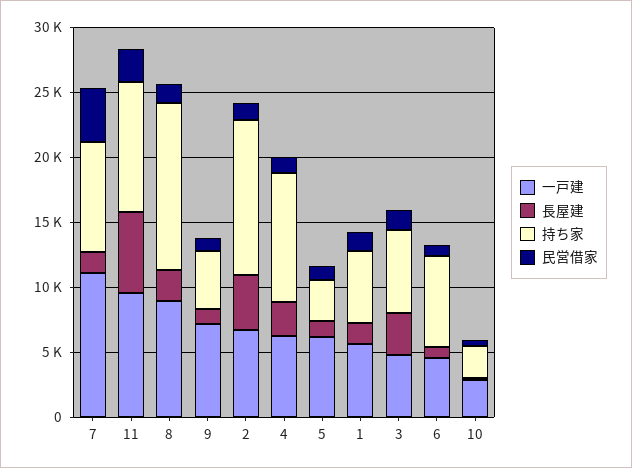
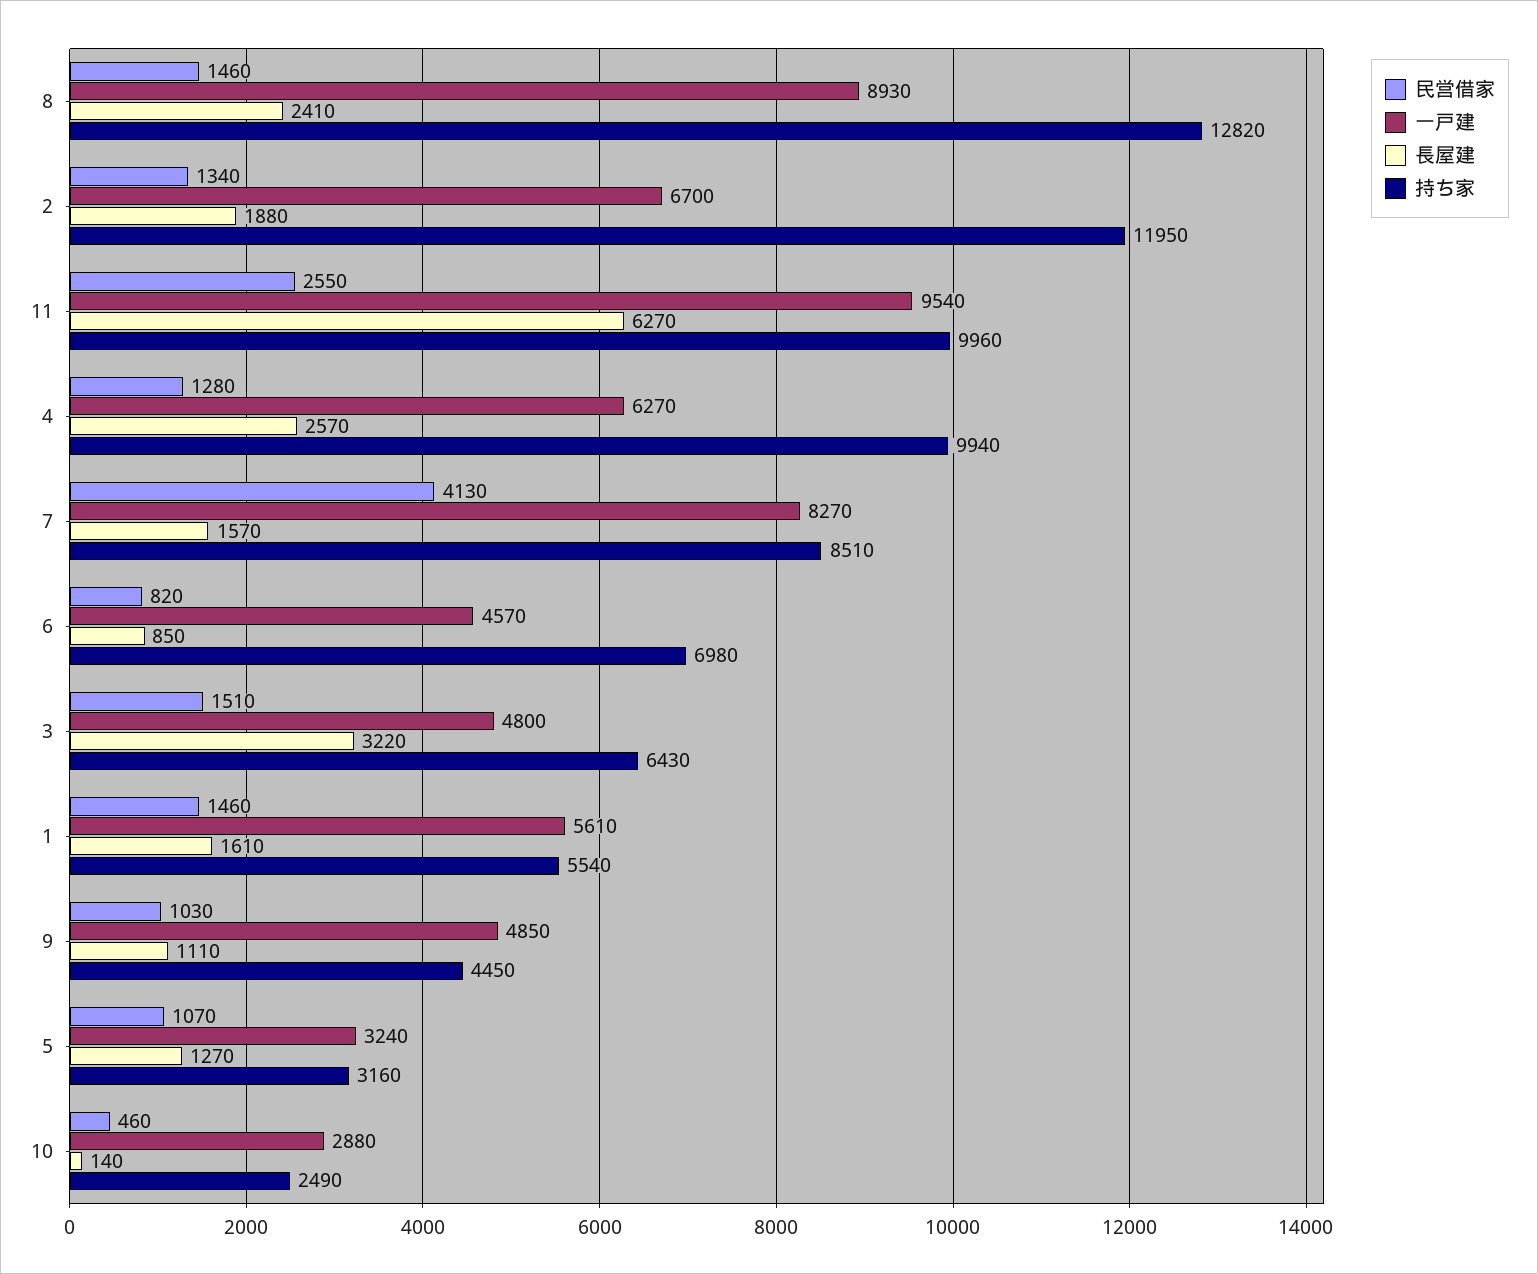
一戸建, 7: 11000 -> 8270
一戸建, 9: 7000 -> 4850
長屋建, 2: 4000 -> 1880
一戸建, 5: 6000 -> 3240

